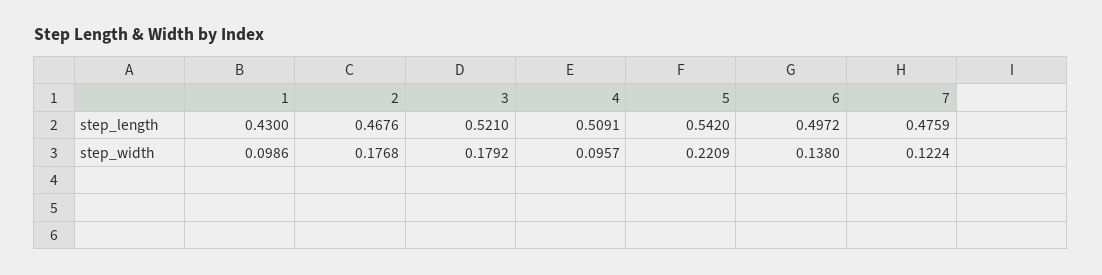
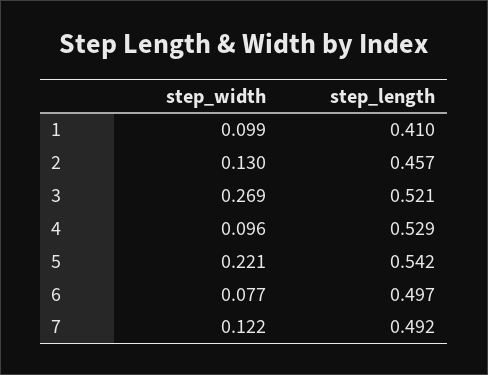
1, step_length: 0.43 -> 0.41
2, step_length: 0.4676 -> 0.457
4, step_length: 0.5091 -> 0.529
7, step_length: 0.4759 -> 0.492
2, step_width: 0.1768 -> 0.13
3, step_width: 0.1792 -> 0.269
6, step_width: 0.138 -> 0.077

